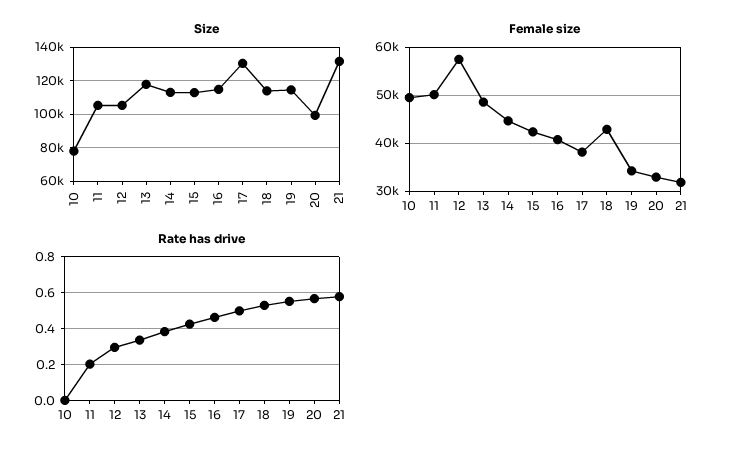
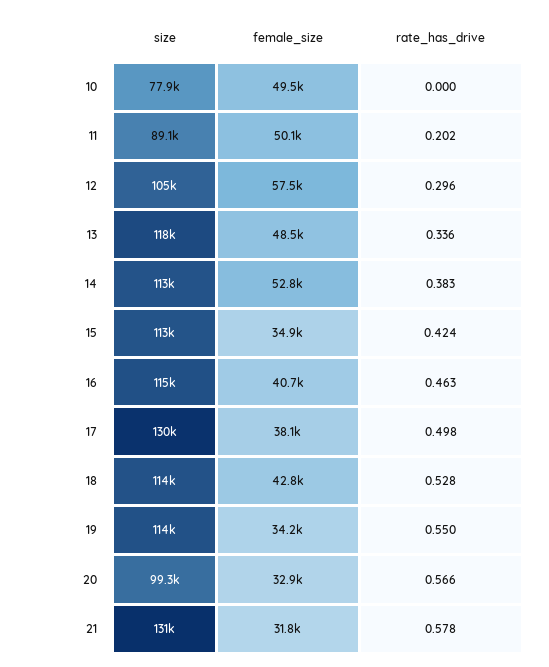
Size, 11: 105000 -> 89100
Female size, 14: 44000 -> 52800
Female size, 15: 42000 -> 34900

